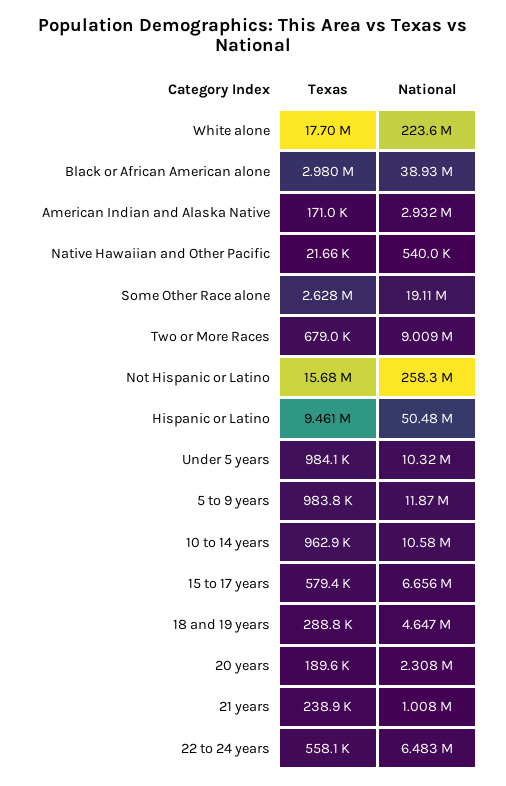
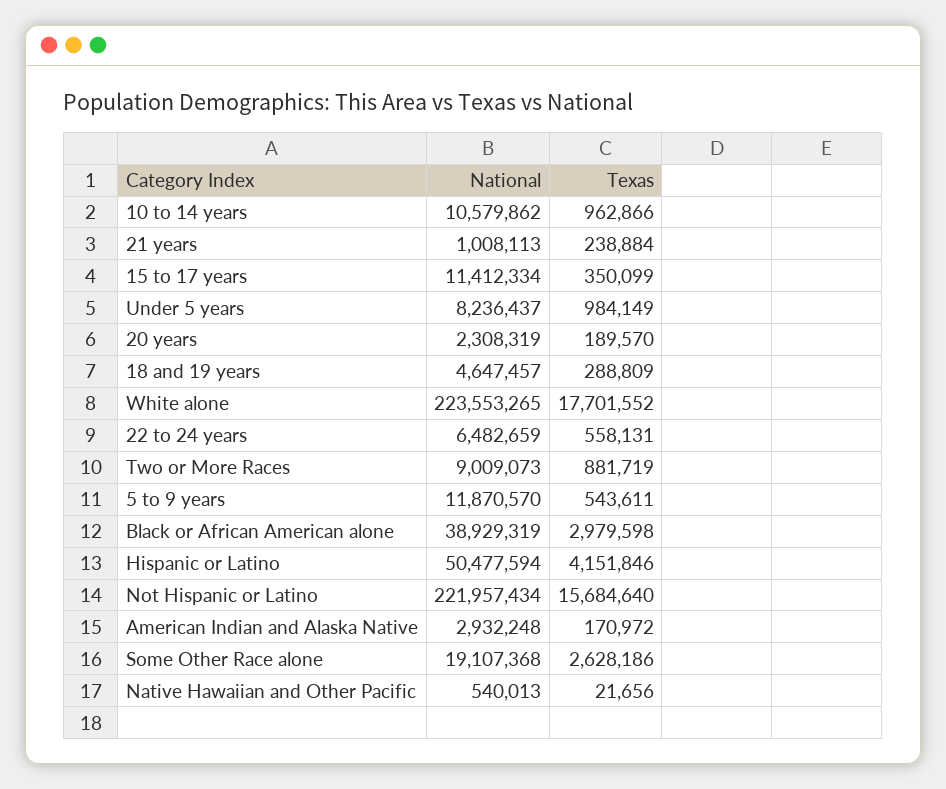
Texas, Two or More Races: 679000 -> 881719
National, Not Hispanic or Latino: 258300000 -> 221957434
Texas, Hispanic or Latino: 9461000 -> 4151846
National, Under 5 years: 10320000 -> 8236437
Texas, 5 to 9 years: 983800 -> 543611
Texas, 15 to 17 years: 579400 -> 350099
National, 15 to 17 years: 6656000 -> 11412334

